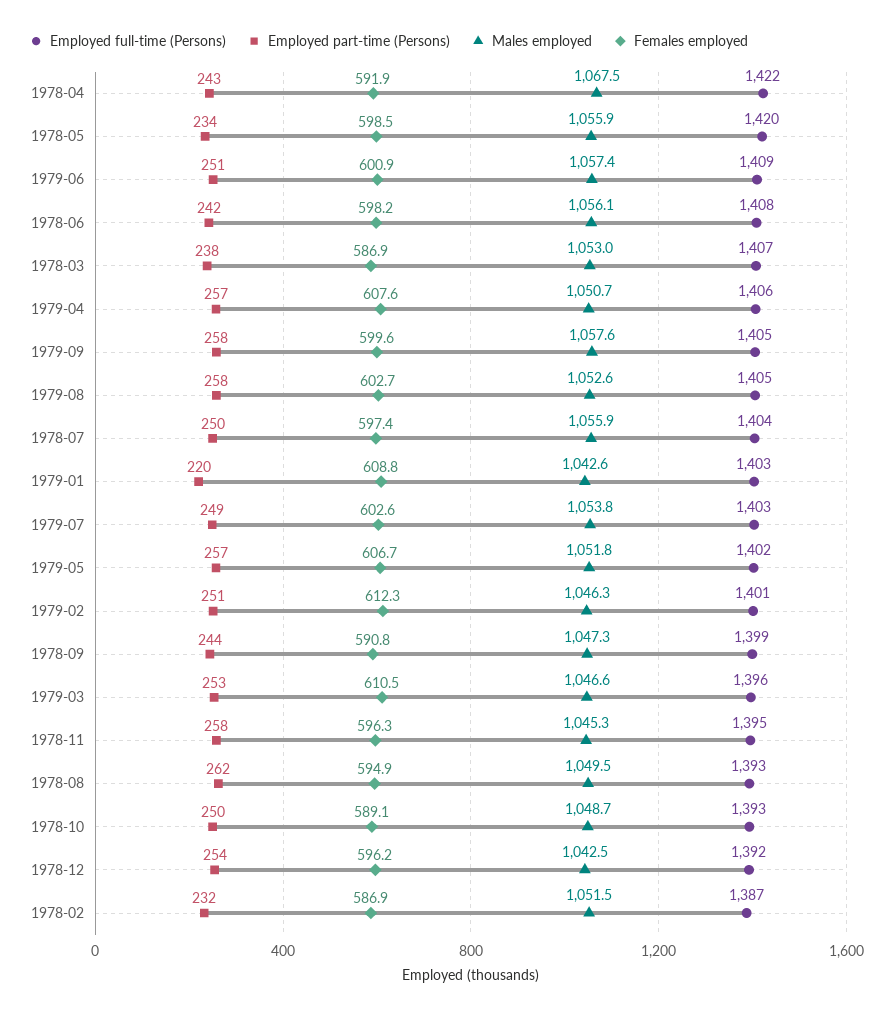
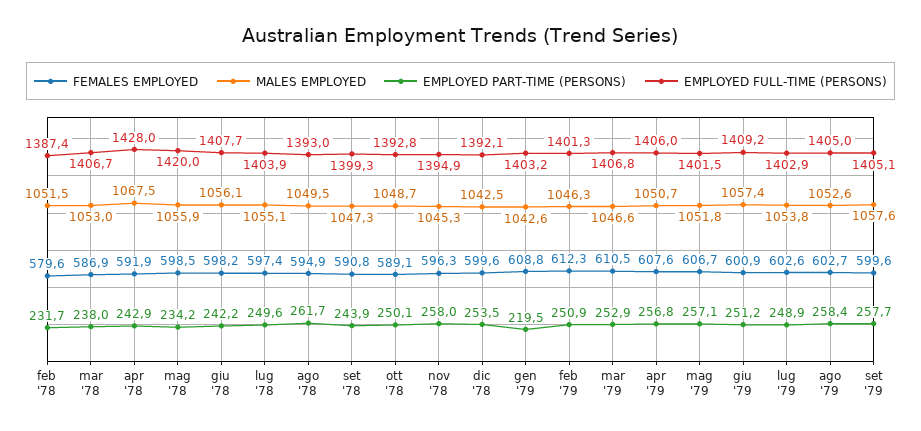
Employed full-time (Persons), 1978-04: 1422 -> 1428
Males employed, 1978-07: 1055.9 -> 1055.1
Employed full-time (Persons), 1979-03: 1396 -> 1406.8
Females employed, 1978-12: 596.2 -> 599.6
Females employed, 1978-02: 586.9 -> 579.6

